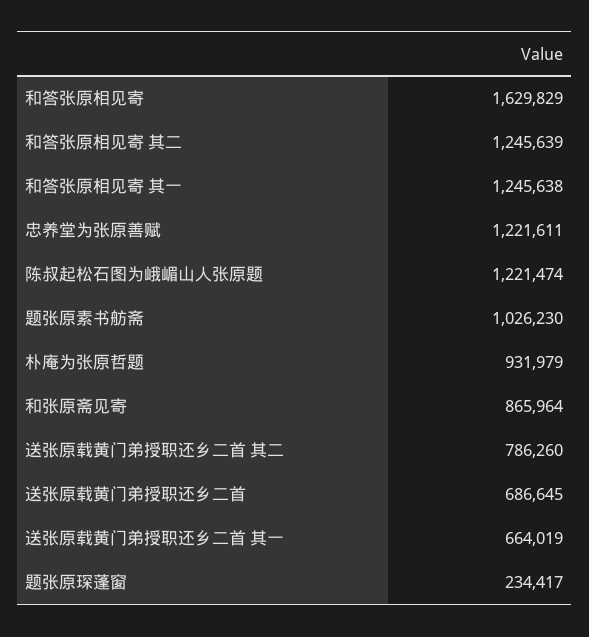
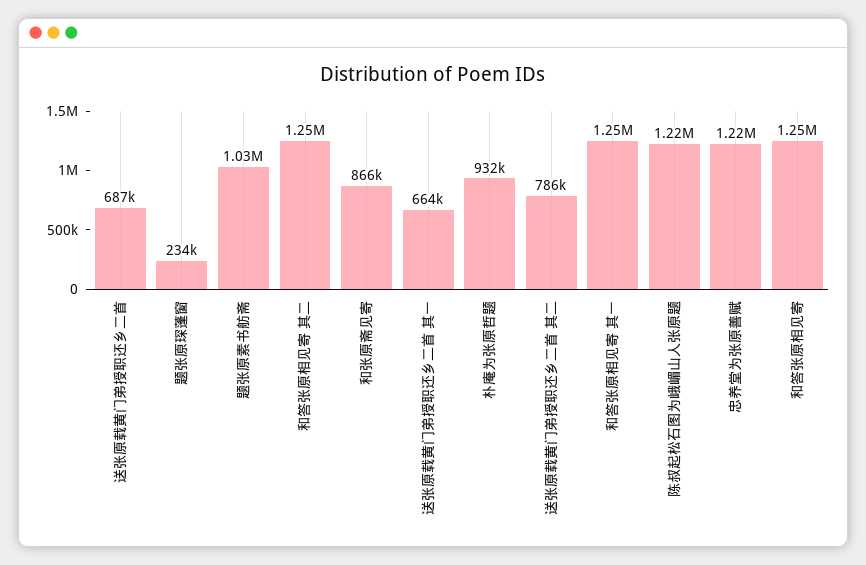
和答张原相见寄: 1629829 -> 1250000

